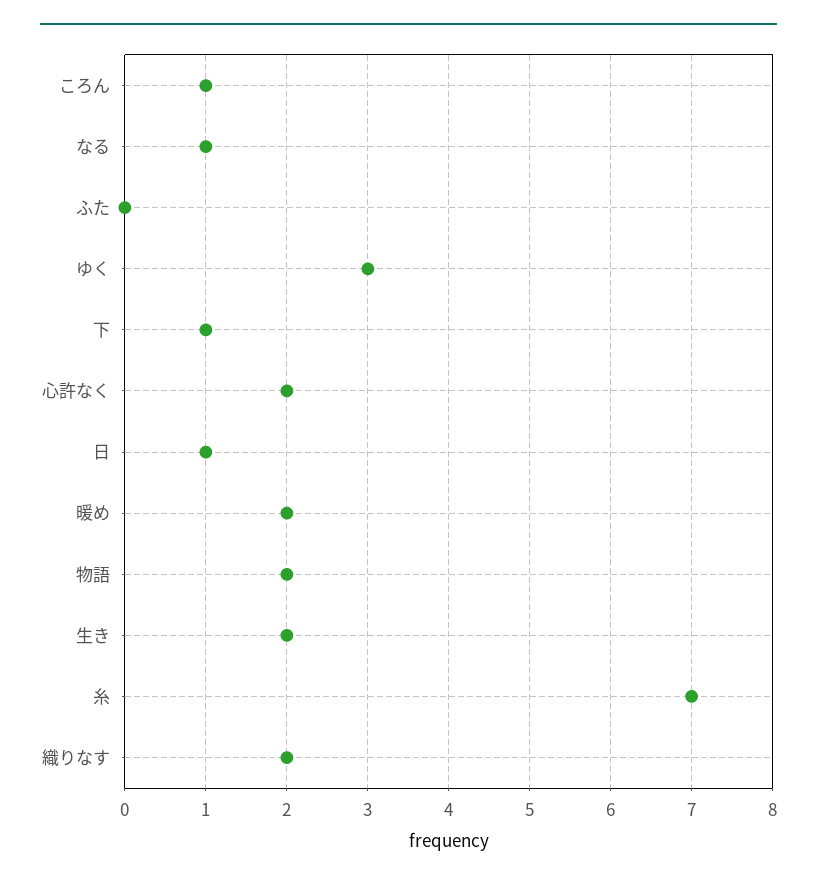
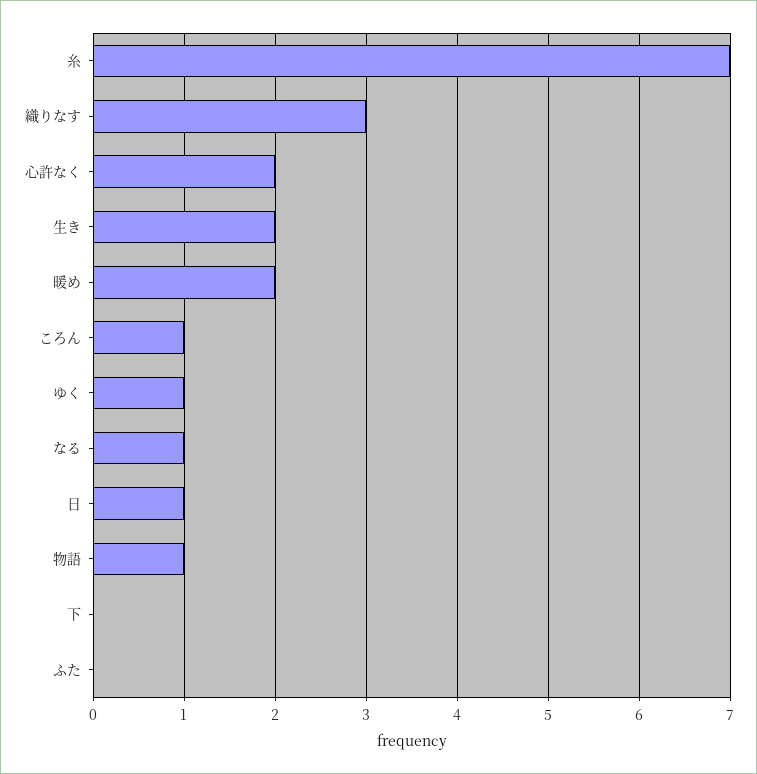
ゆく: 3 -> 1
下: 1 -> 0
物語: 2 -> 1
織りなす: 2 -> 3

